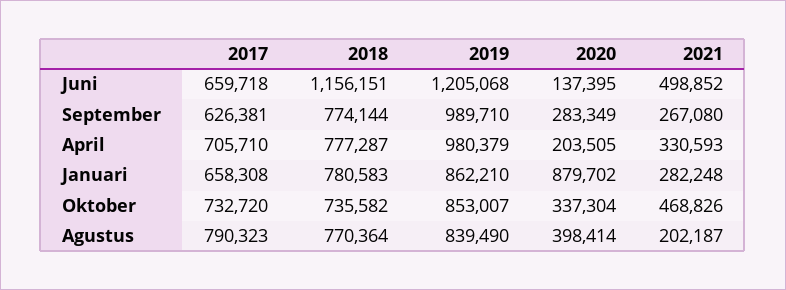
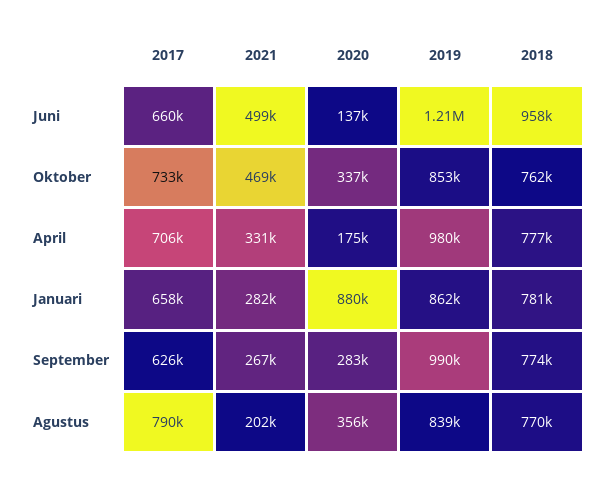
2018, Juni: 1156151 -> 958000
2020, April: 203505 -> 175000
2018, Oktober: 735582 -> 762000
2020, Agustus: 398414 -> 356000

